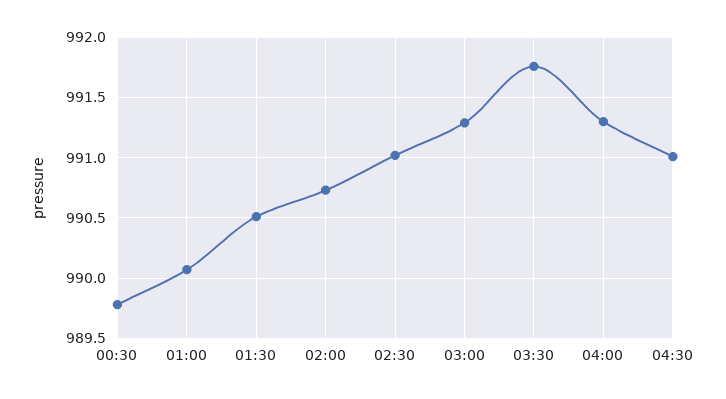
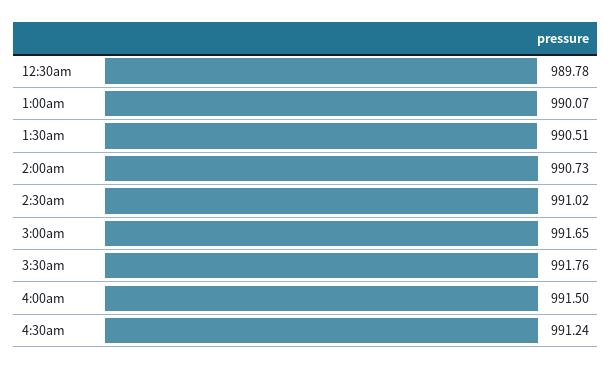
03:00: 991.3 -> 991.65
04:00: 991.3 -> 991.5
04:30: 991 -> 991.24

